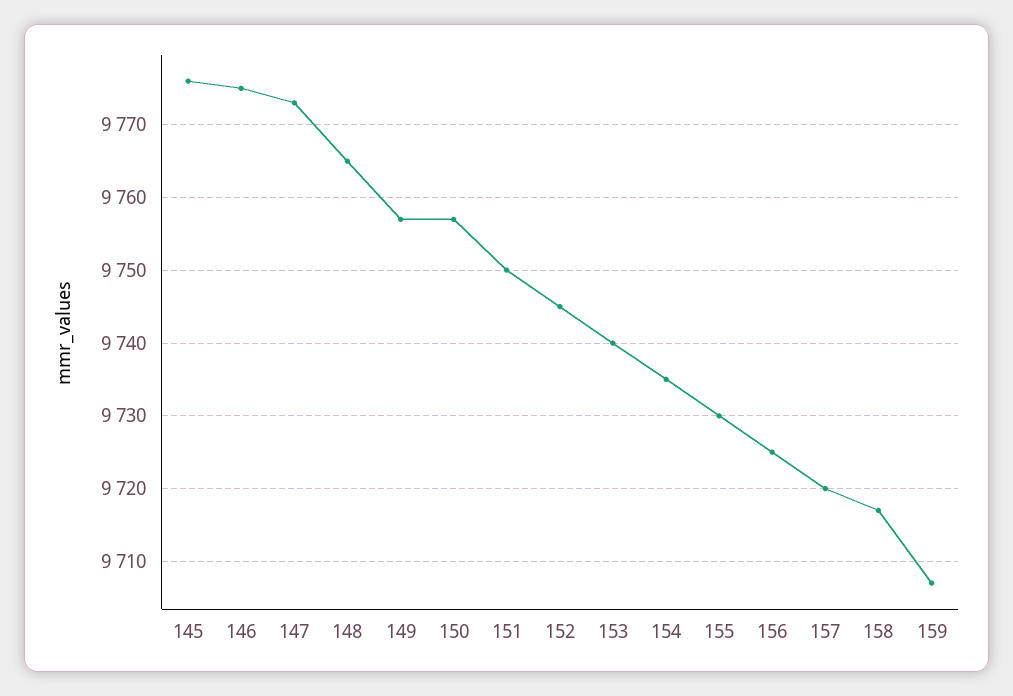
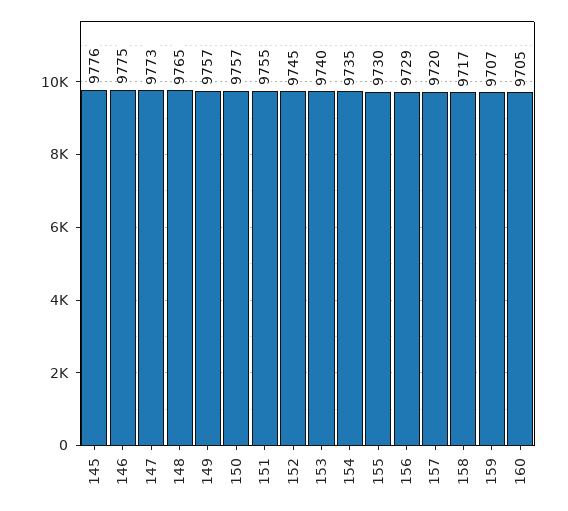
151: 9750 -> 9755
156: 9725 -> 9729
160: none -> 9705

